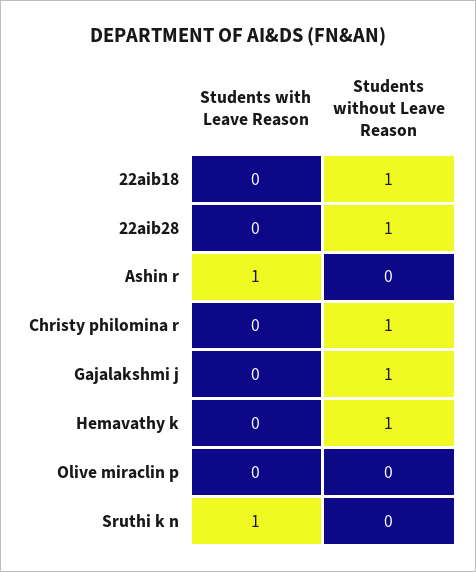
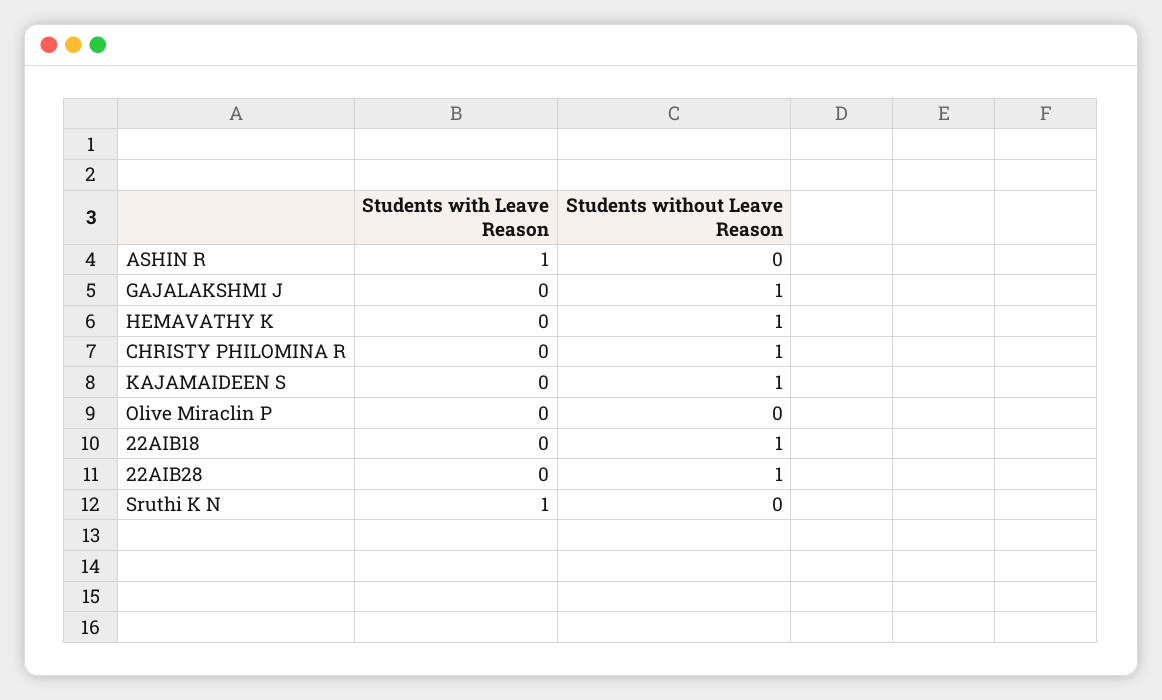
Students with Leave Reason, KAJAMAIDEEN S: none -> 0
Students without Leave Reason, KAJAMAIDEEN S: none -> 1

